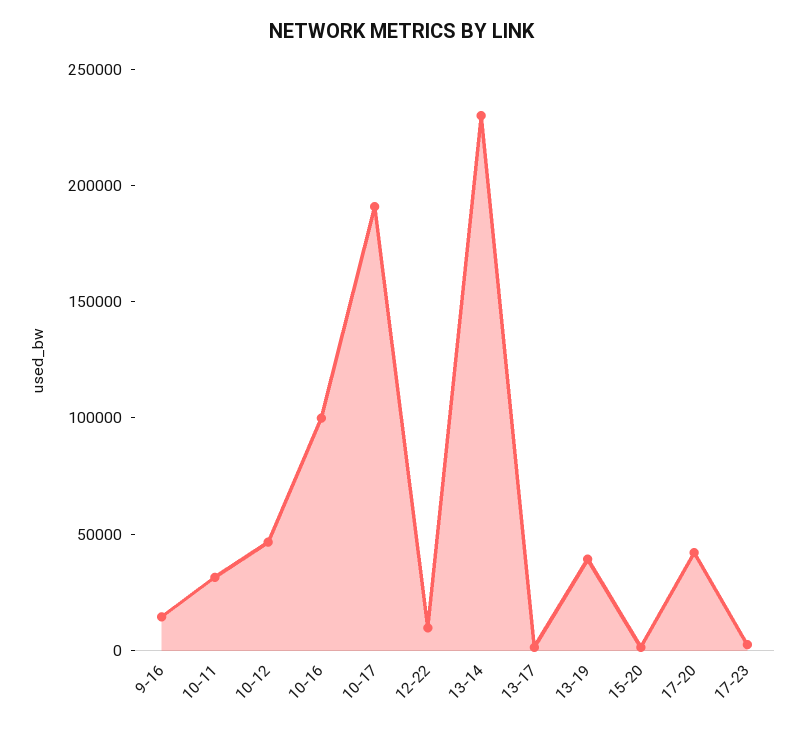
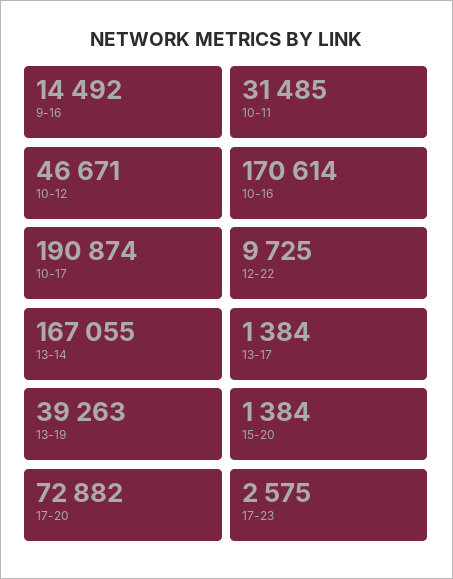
10-16: 100000 -> 170614
13-14: 230000 -> 167055
17-20: 40000 -> 72882

